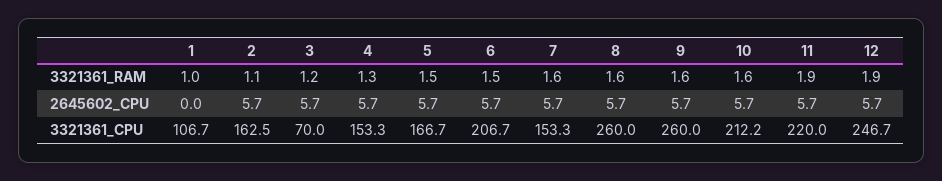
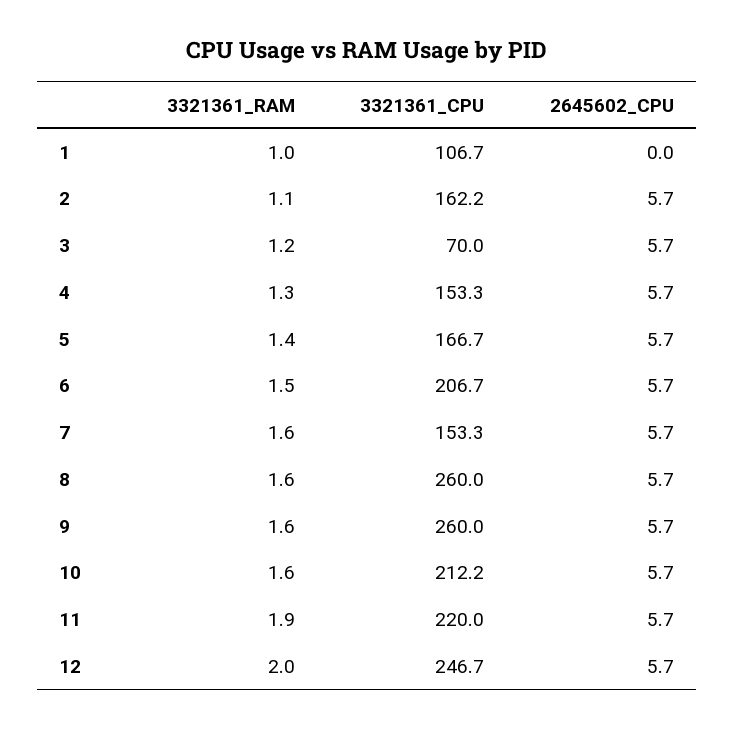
5, 3321361_RAM: 1.5 -> 1.4
12, 3321361_RAM: 1.9 -> 2
2, 3321361_CPU: 162.5 -> 162.2

